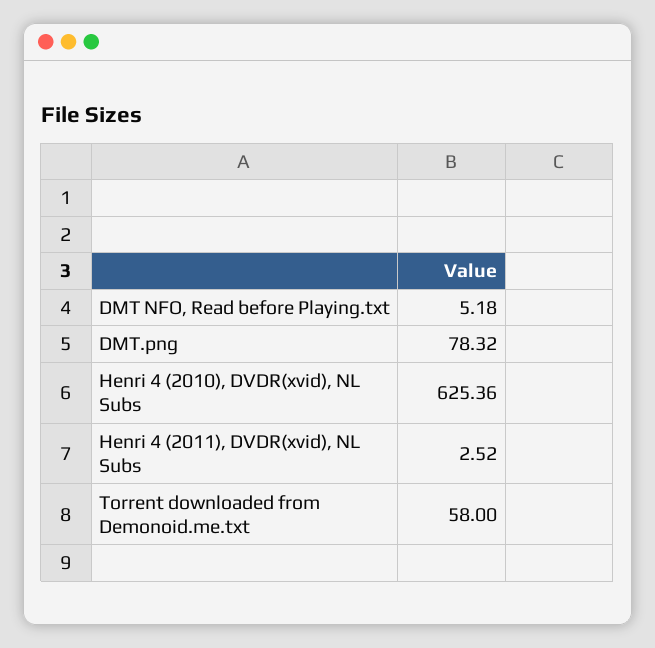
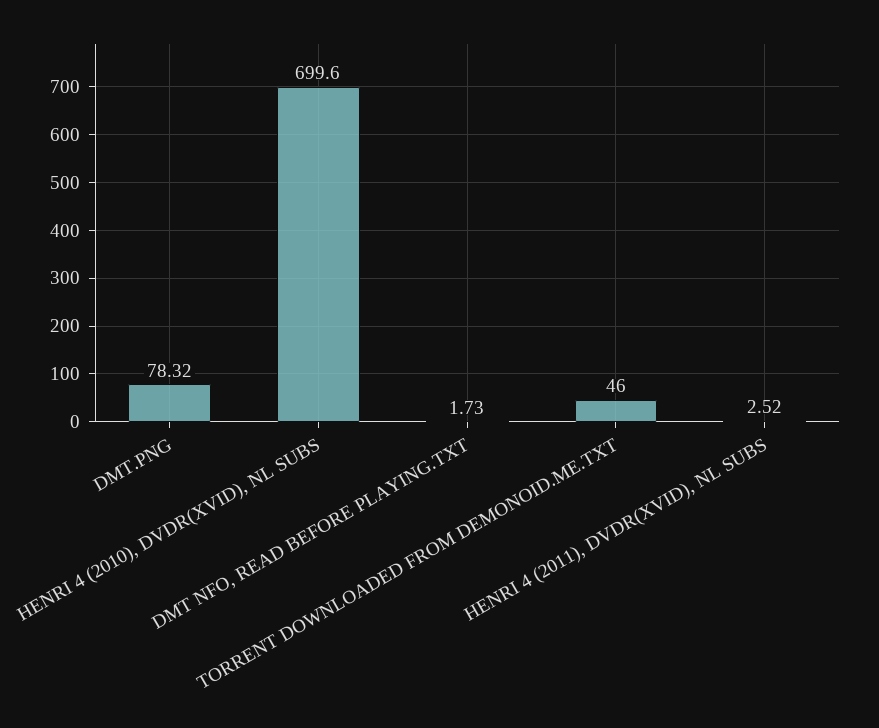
DMT NFO, Read before Playing.txt: 5.18 -> 1.73
Henri 4 (2010), DVDR(xvid), NL Subs: 625.36 -> 699.6
Torrent downloaded from Demonoid.me.txt: 58 -> 46

